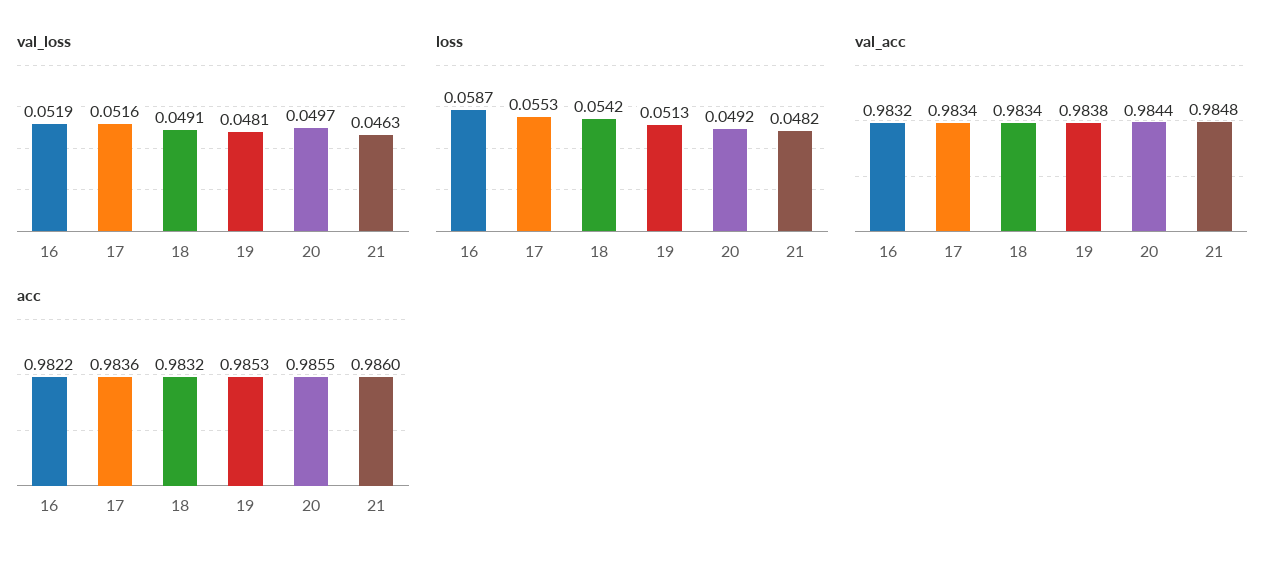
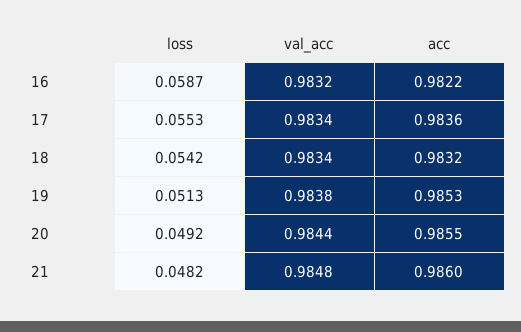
val_loss, 16: 0.0519 -> none
val_loss, 17: 0.0516 -> none
val_loss, 18: 0.0491 -> none
val_loss, 19: 0.0481 -> none
val_loss, 20: 0.0497 -> none
val_loss, 21: 0.0463 -> none

